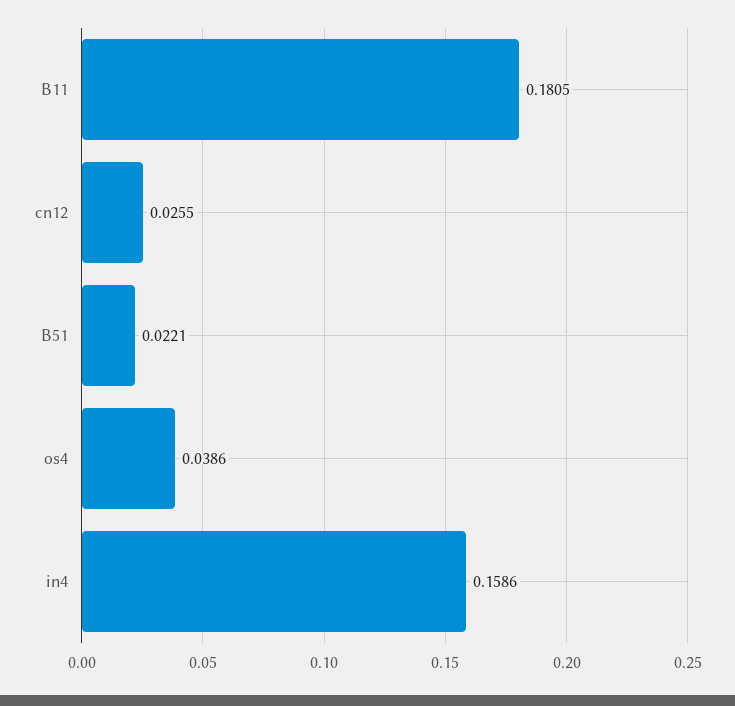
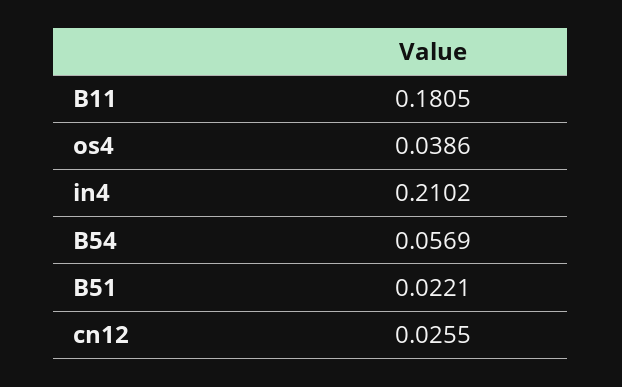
in4: 0.1586 -> 0.2102
B54: none -> 0.0569

